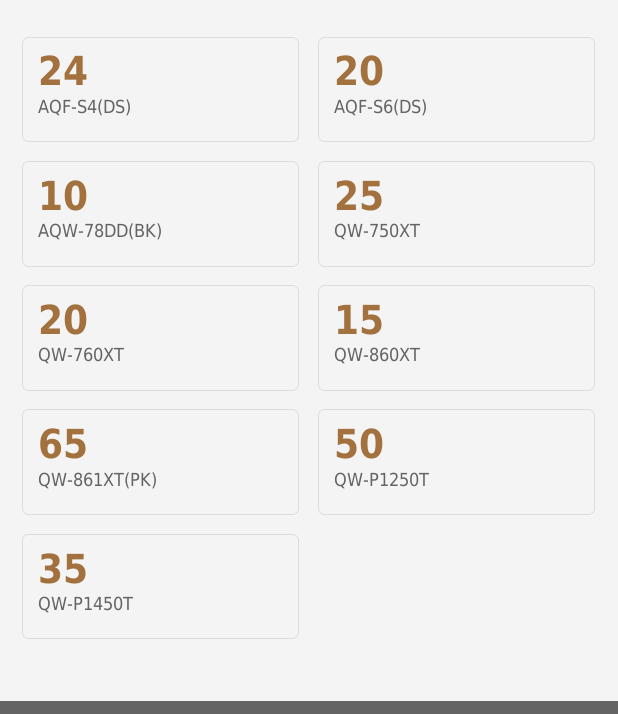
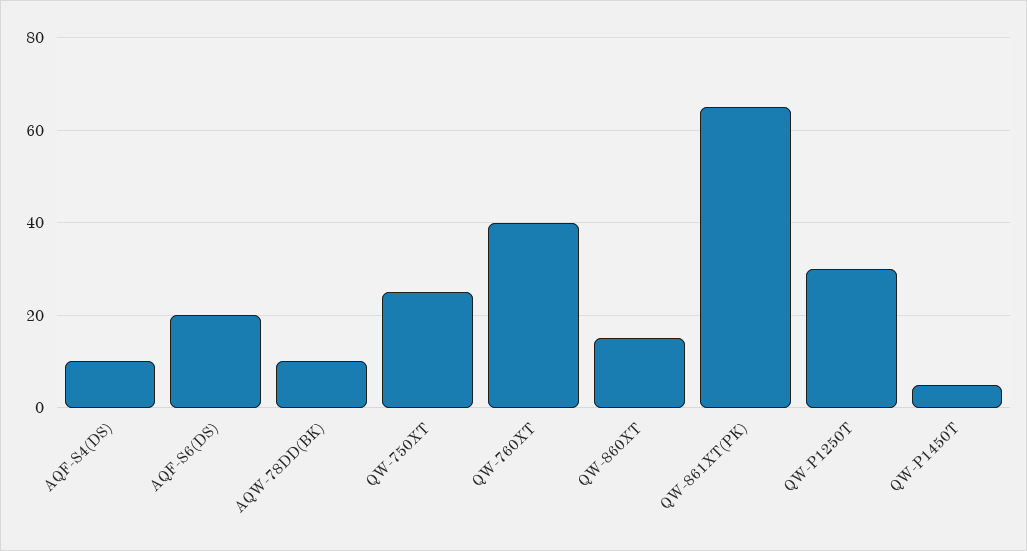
AQF-S4(DS): 24 -> 10
QW-760XT: 20 -> 40
QW-P1250T: 50 -> 30
QW-P1450T: 35 -> 5

